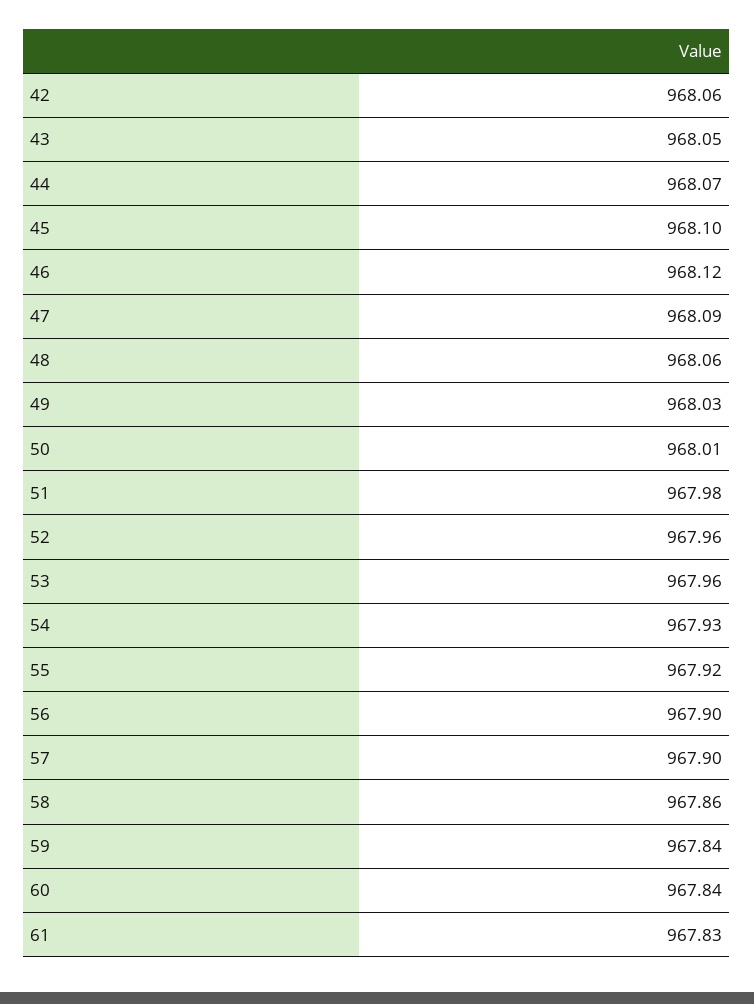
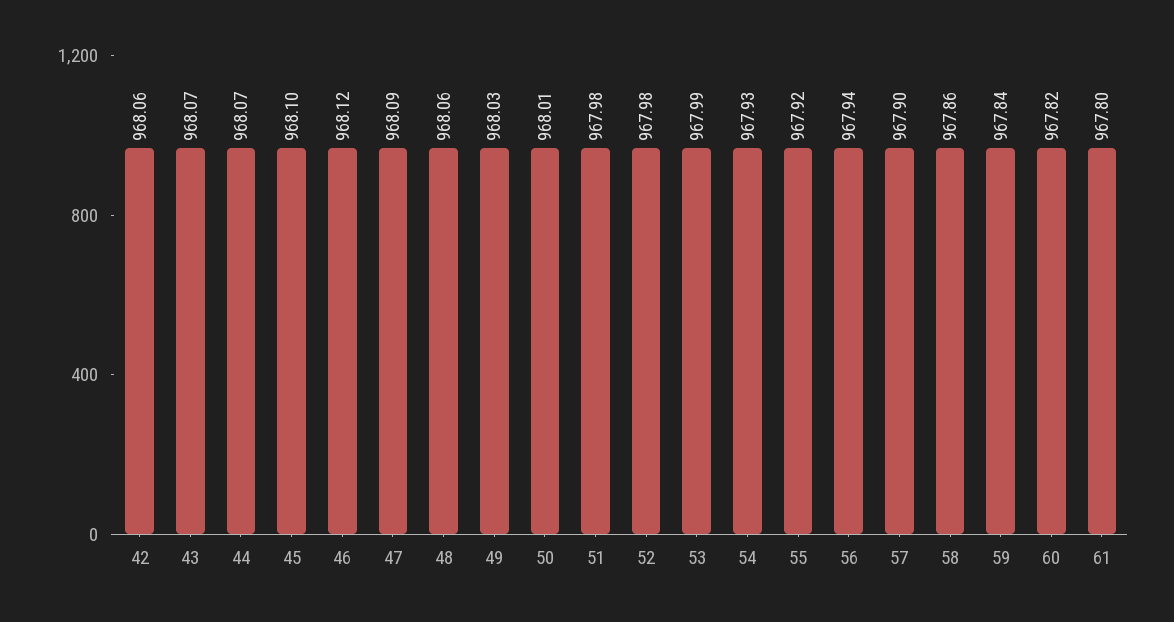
43: 968.05 -> 968.07
52: 967.96 -> 967.98
53: 967.96 -> 967.99
56: 967.9 -> 967.94
60: 967.84 -> 967.82
61: 967.83 -> 967.8

